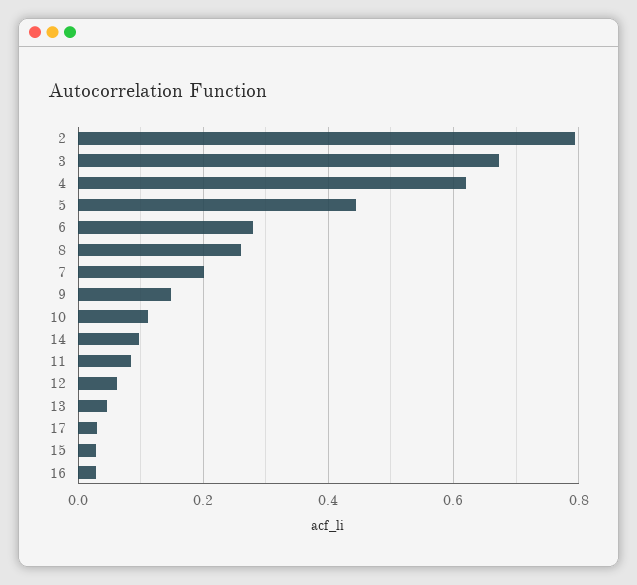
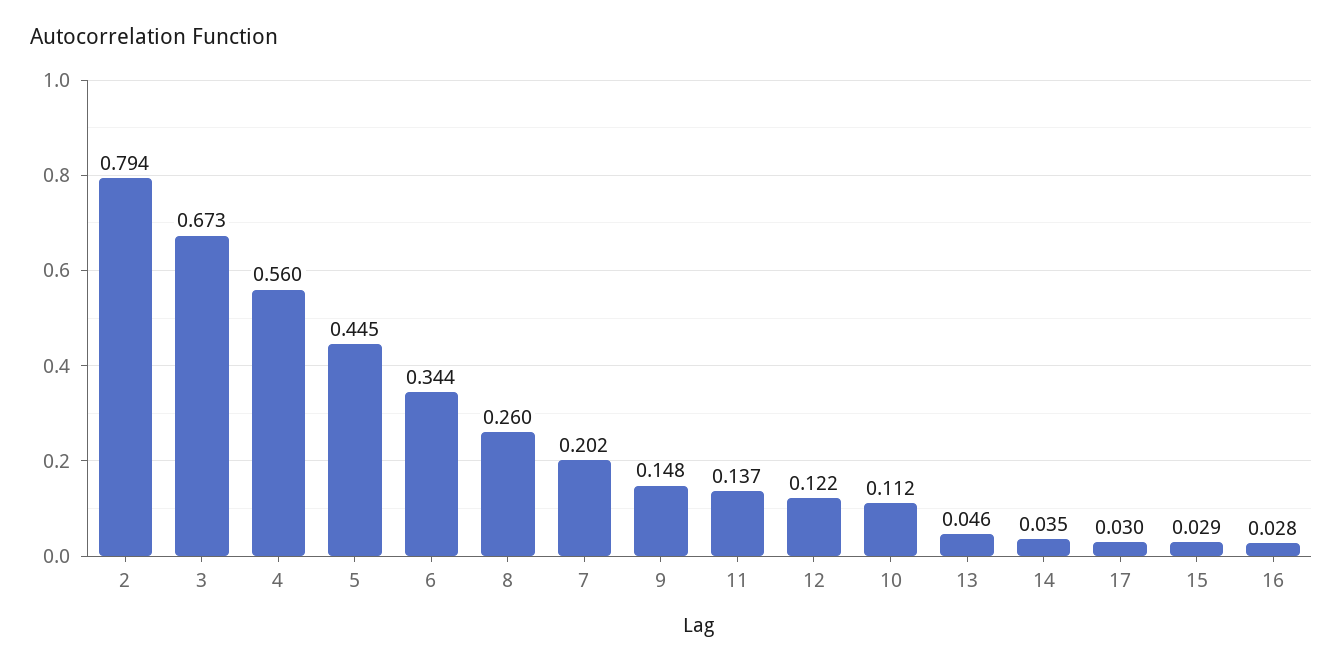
4: 0.62 -> 0.56
6: 0.28 -> 0.344
14: 0.1 -> 0.035
11: 0.08 -> 0.137
12: 0.06 -> 0.122

